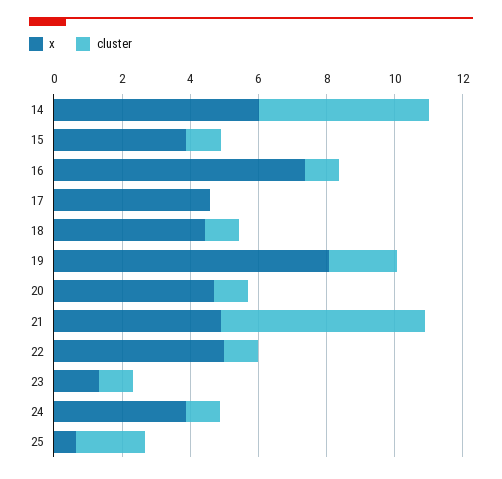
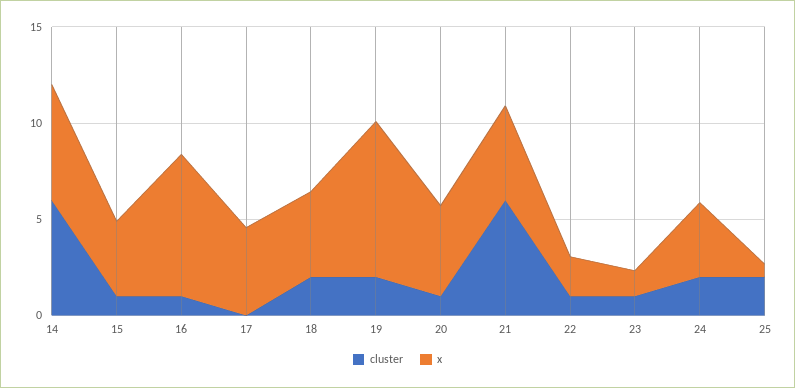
cluster, 14: 5 -> 6
cluster, 18: 1 -> 2
x, 22: 5 -> 2
cluster, 24: 1 -> 2

